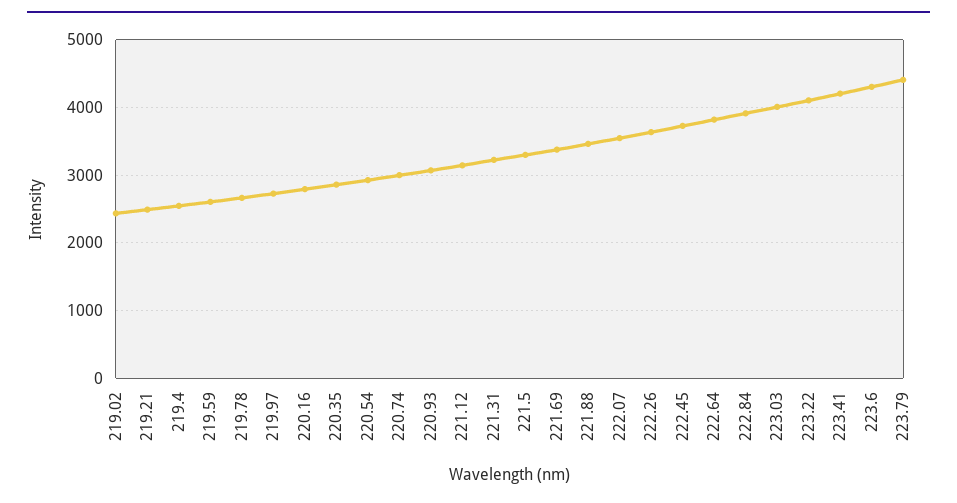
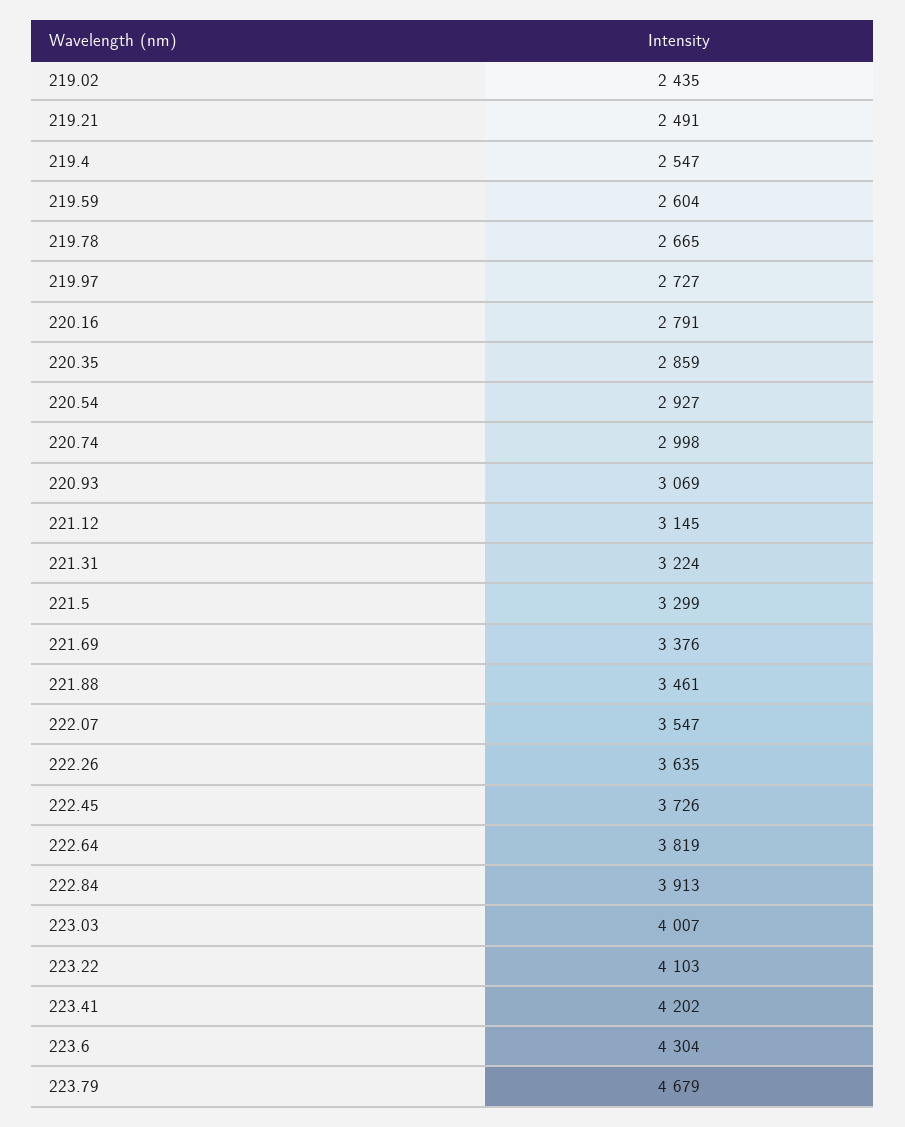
223.79: 4400 -> 4679

